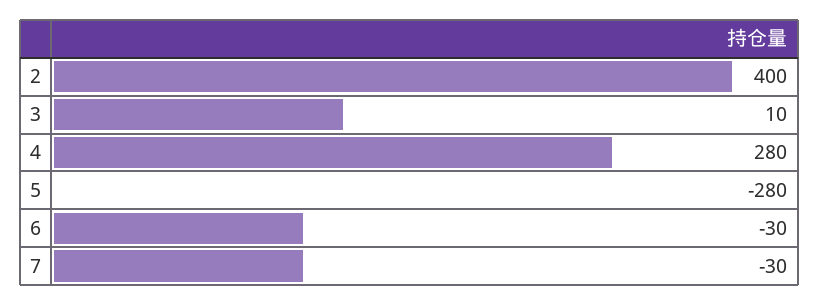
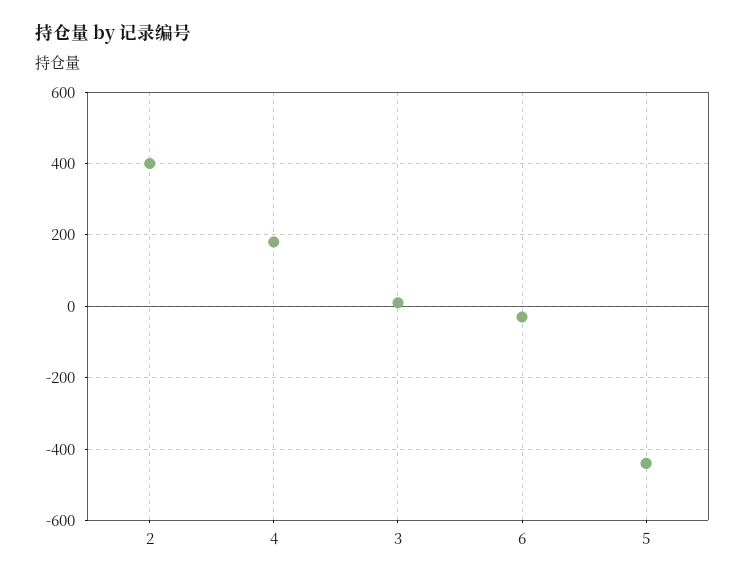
4: 280 -> 180
5: -280 -> -440
7: -30 -> none

